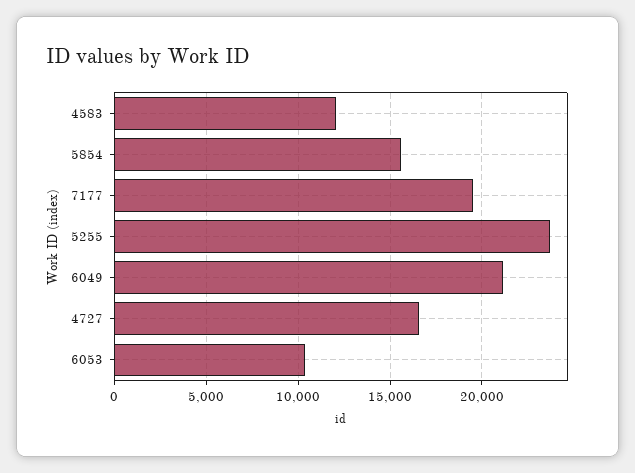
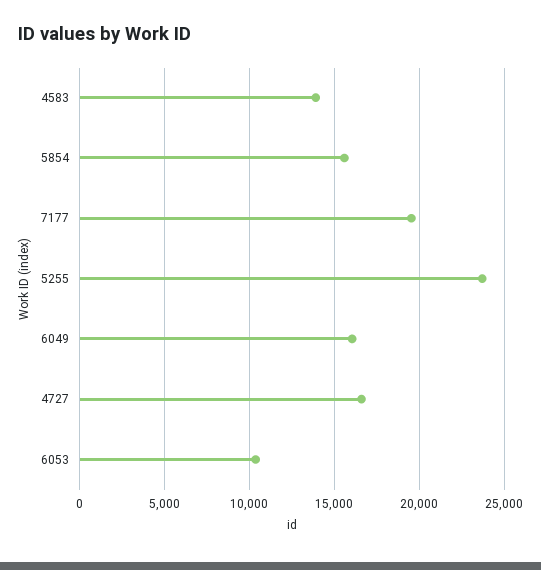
4583: 12000 -> 14000
6049: 21000 -> 16000

